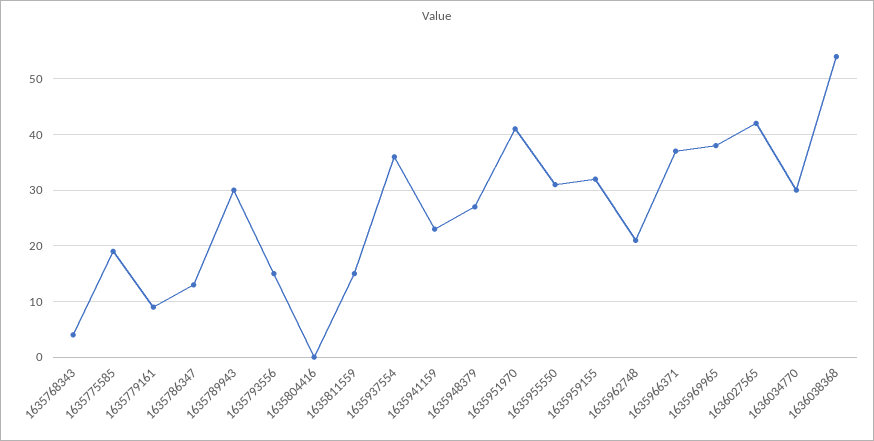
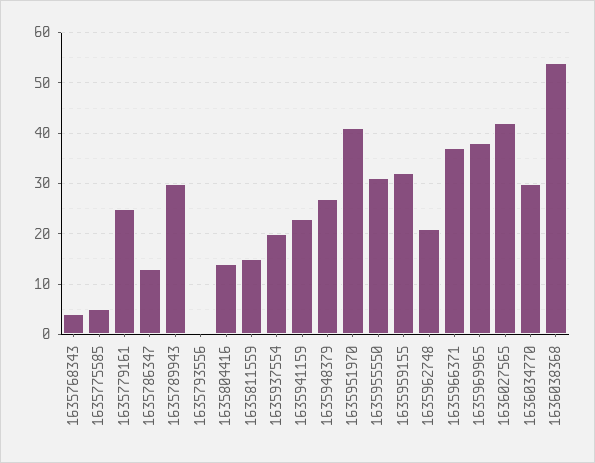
1635775585: 20 -> 5
1635779161: 10 -> 25
1635793556: 15 -> 0
1635804416: 0 -> 15
1635937554: 35 -> 20

